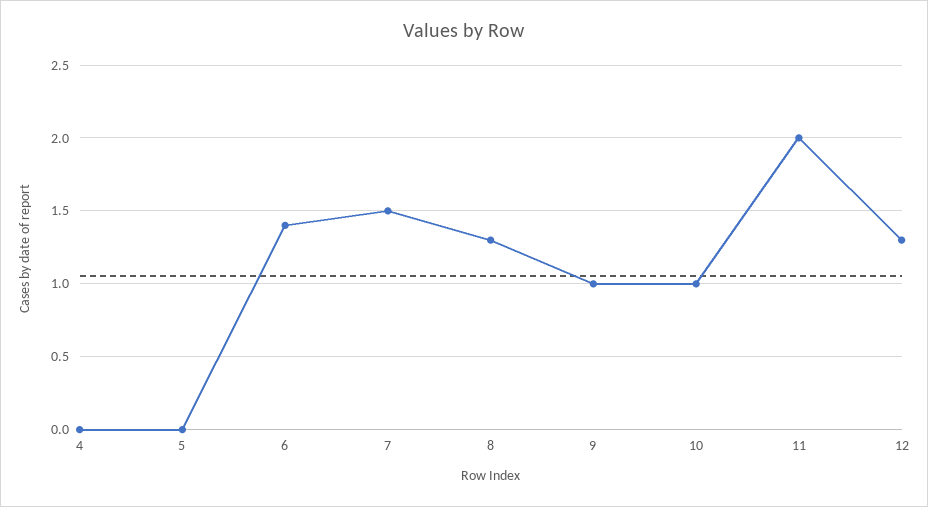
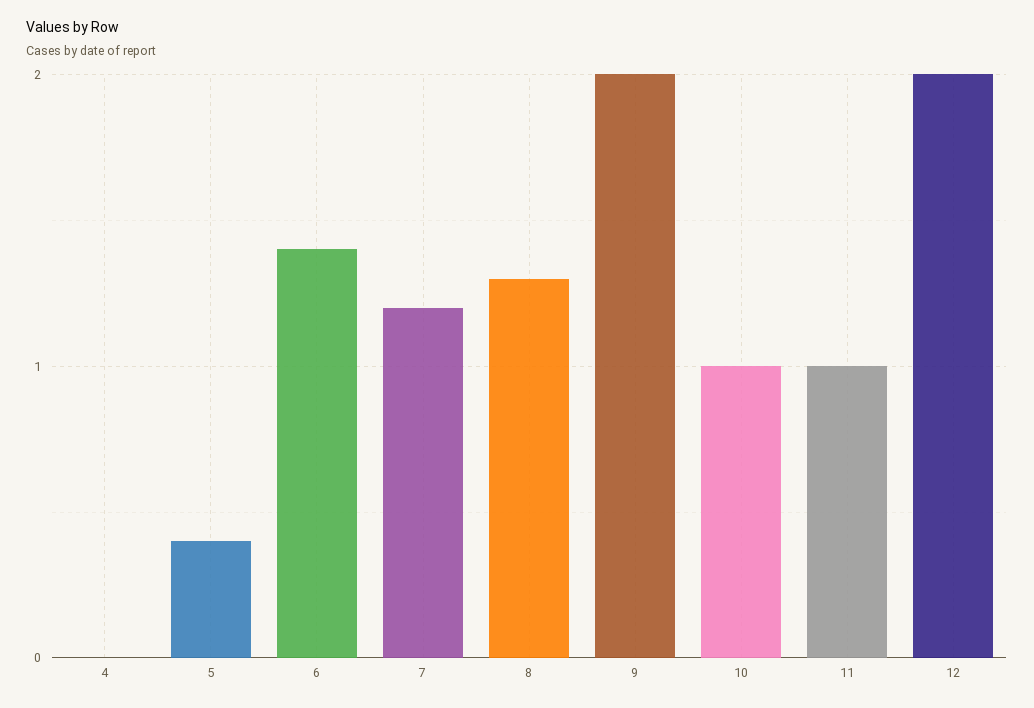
5: 0 -> 0.4
7: 1.5 -> 1.2
9: 1 -> 2
11: 2 -> 1
12: 1.3 -> 2

